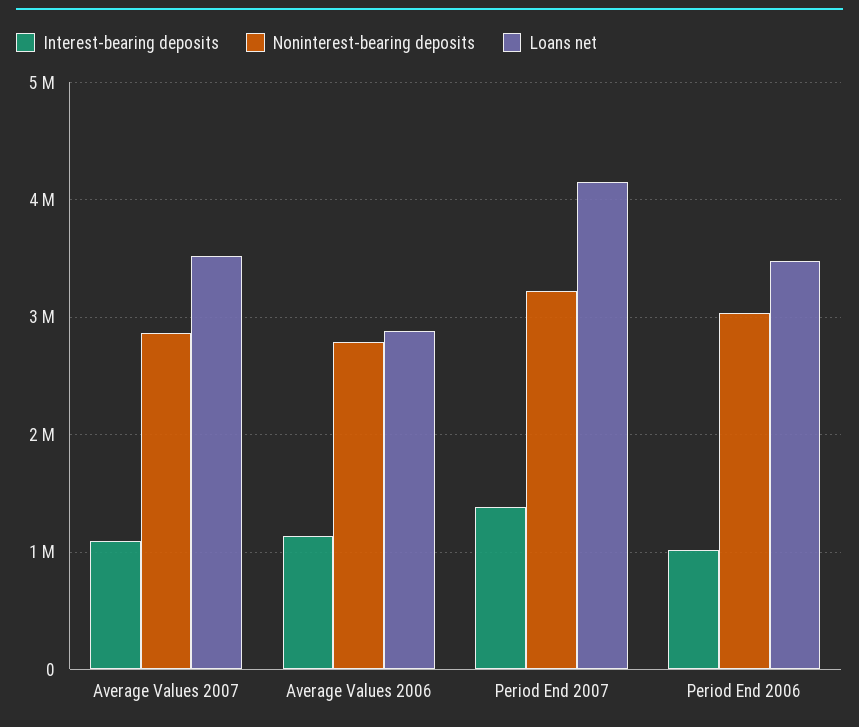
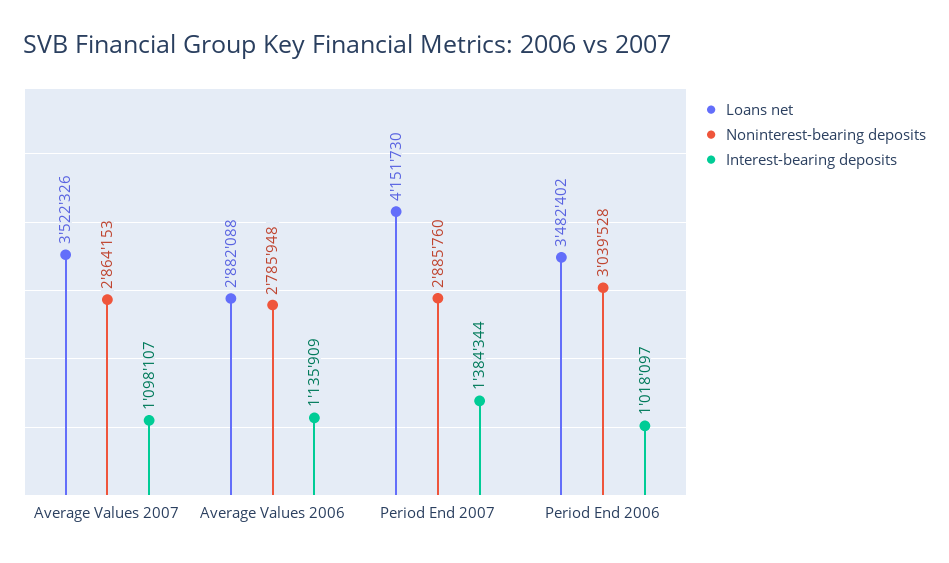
Noninterest-bearing deposits, Period End 2007: 3200000 -> 2885760

